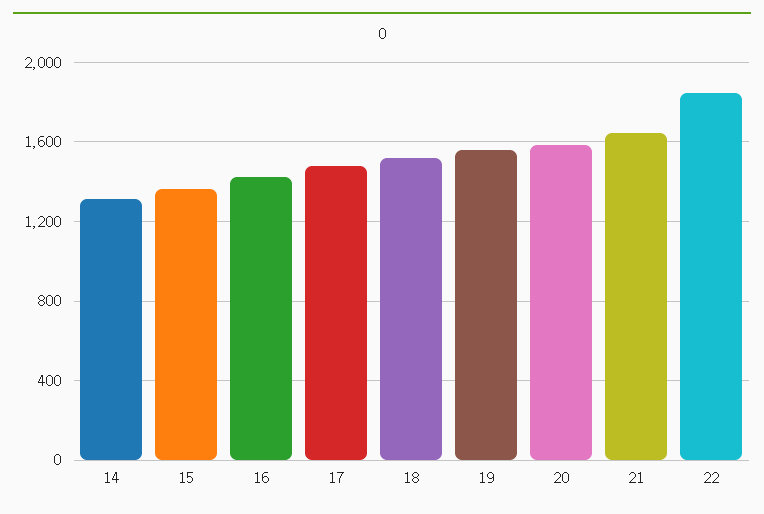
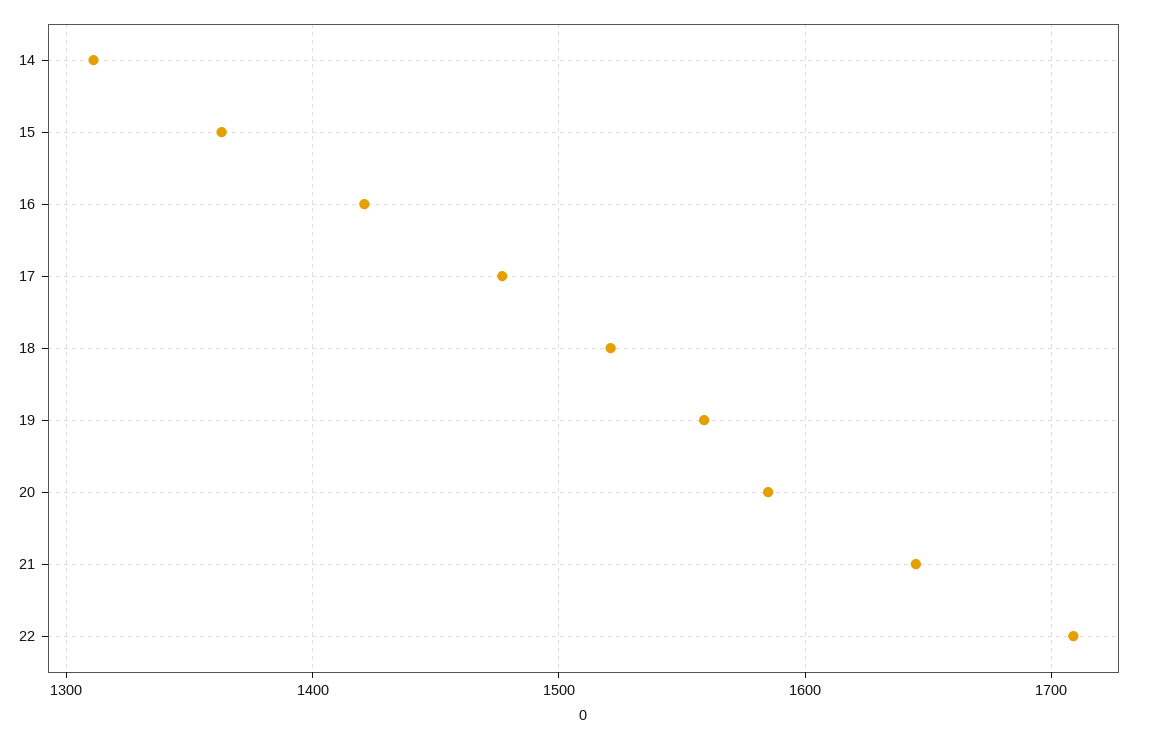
22: 1850 -> 1710

